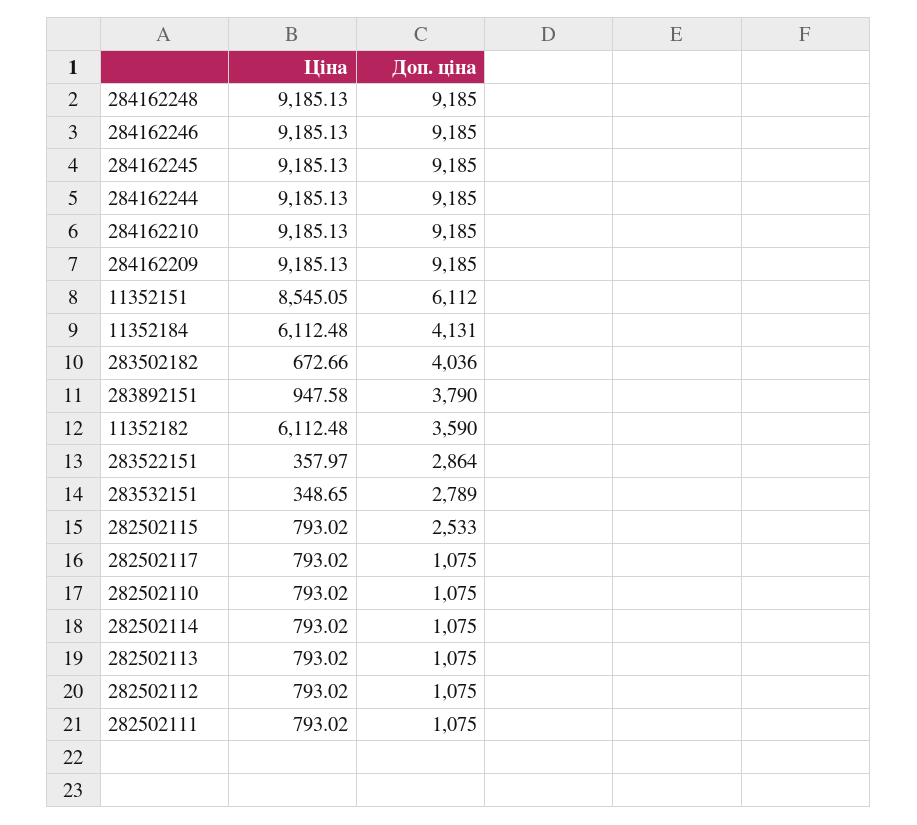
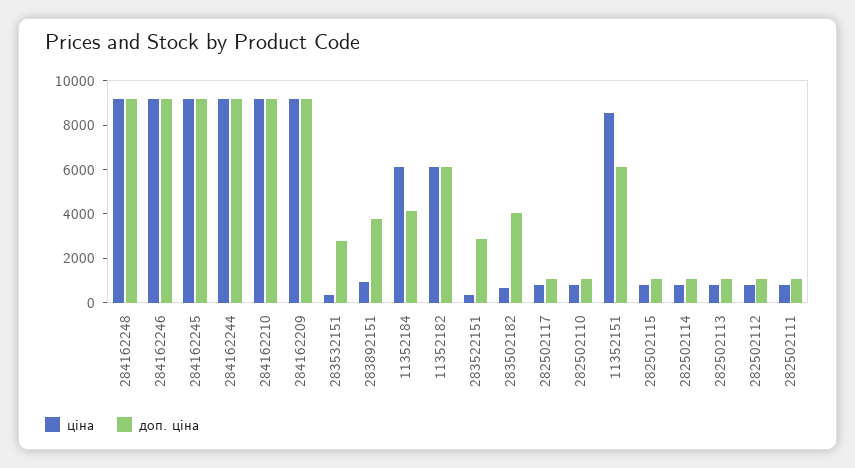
Доп. ціна, 11352182: 3590 -> 6000
Доп. ціна, 282502115: 2533 -> 1000

